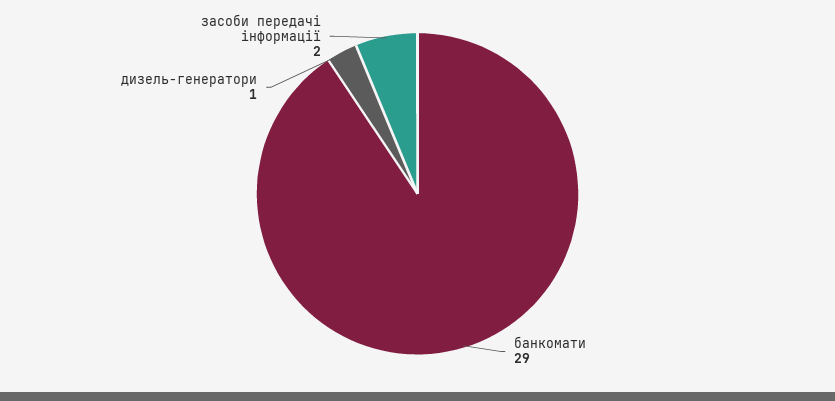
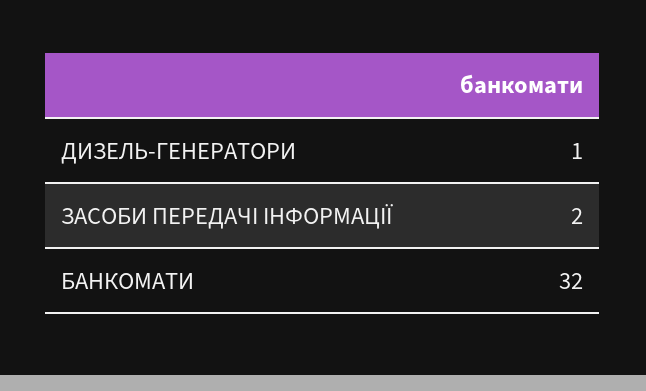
банкомати: 29 -> 32

